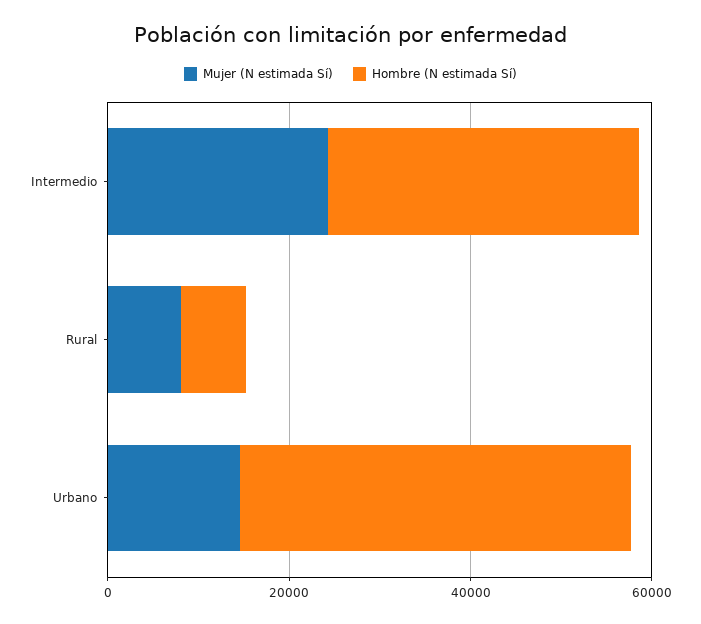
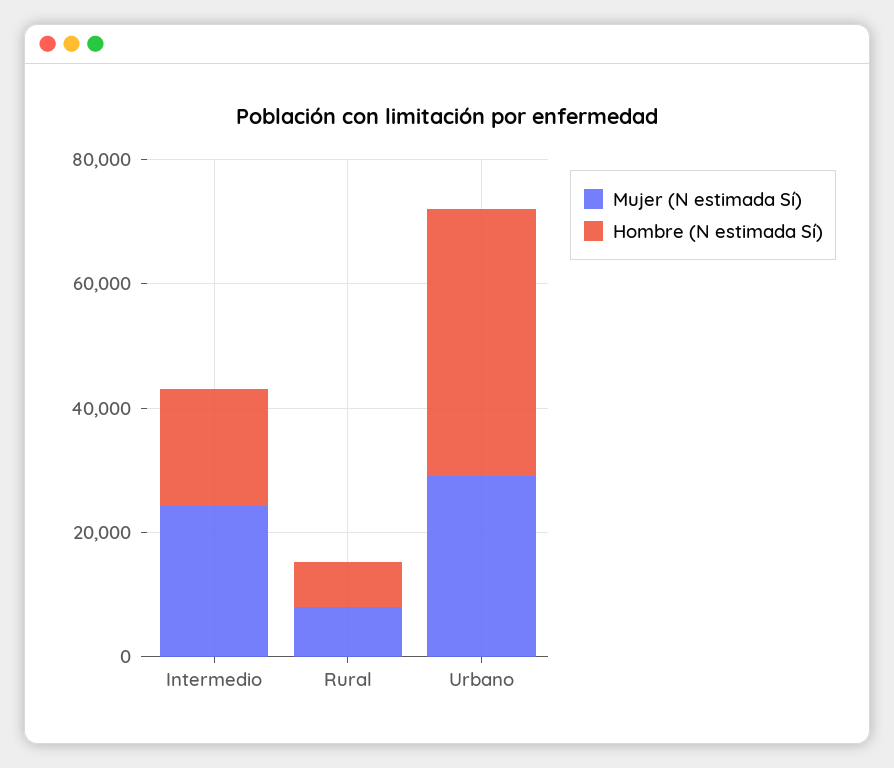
Hombre (N estimada Sí), Intermedio: 35000 -> 20000
Mujer (N estimada Sí), Urbano: 15000 -> 30000

